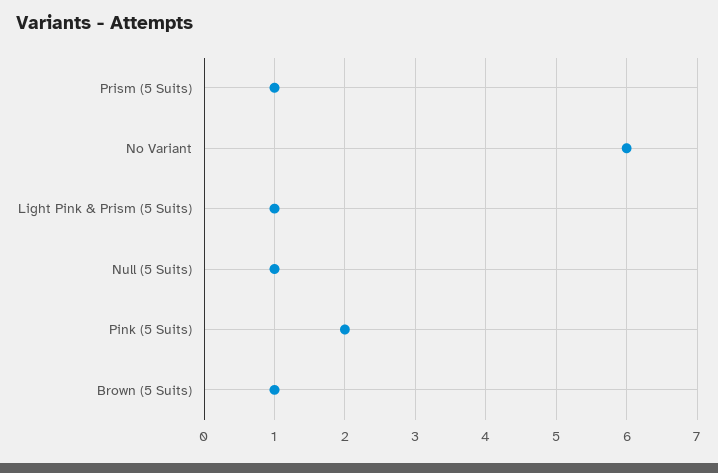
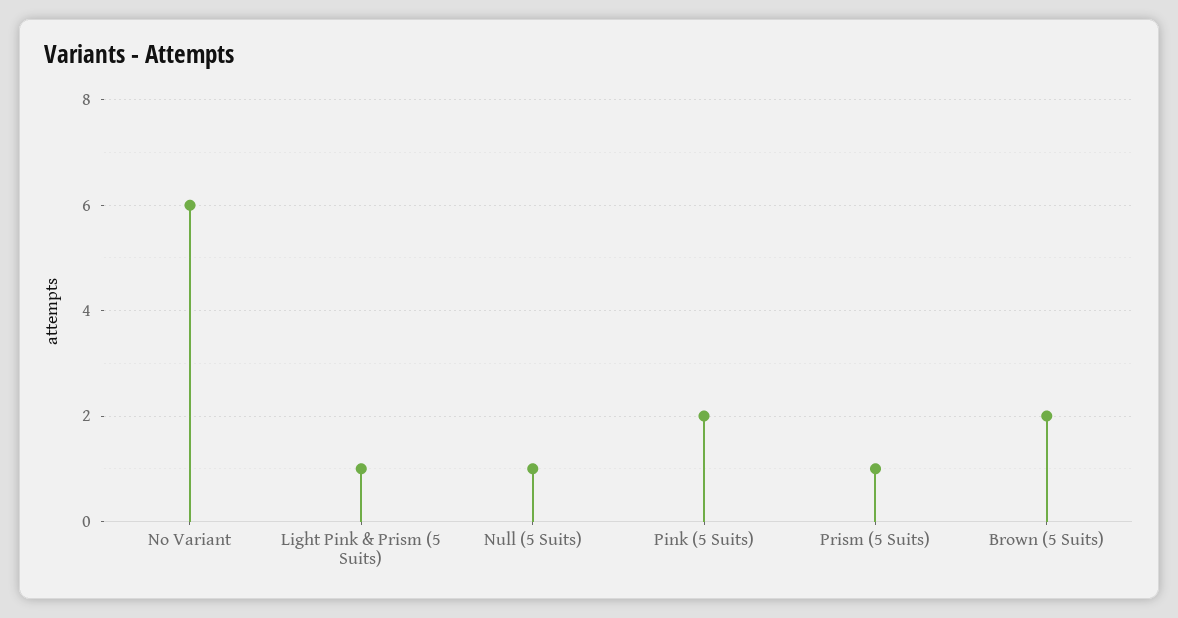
Brown (5 Suits): 1 -> 2

